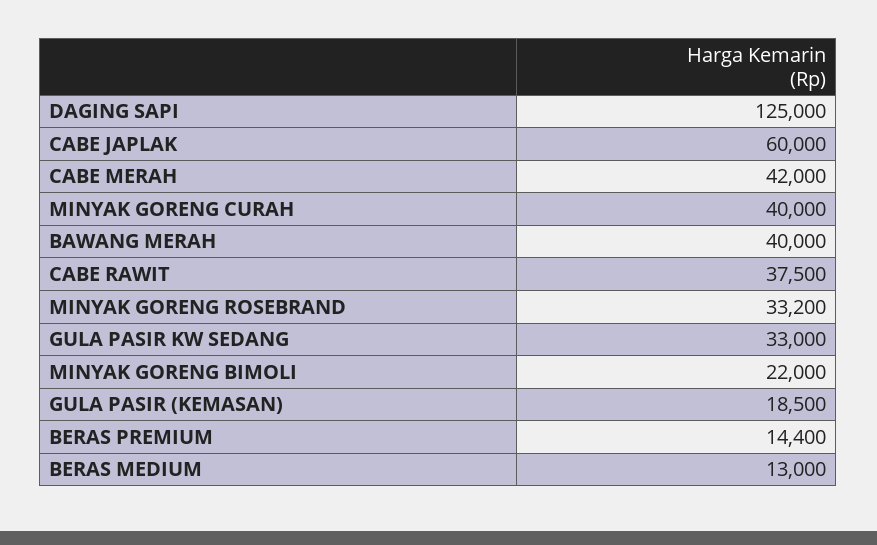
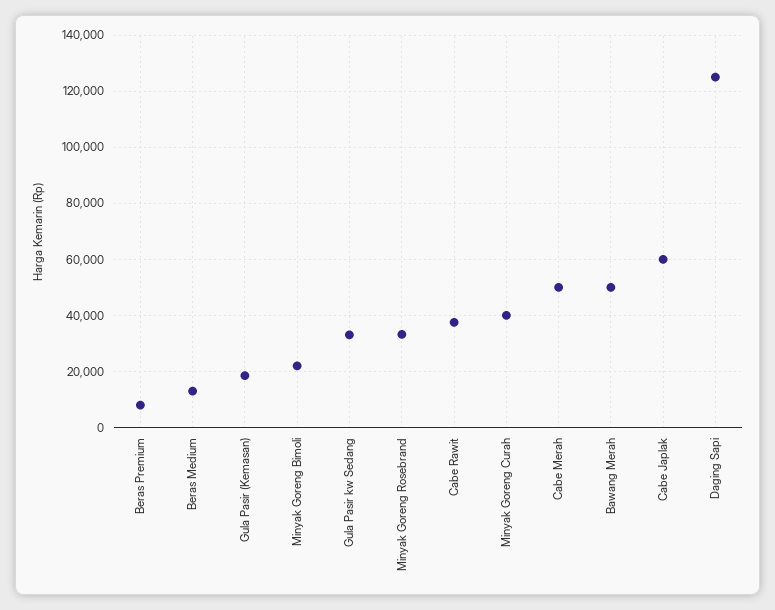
CABE MERAH: 42000 -> 50000
BAWANG MERAH: 40000 -> 50000
BERAS PREMIUM: 14400 -> 7500

